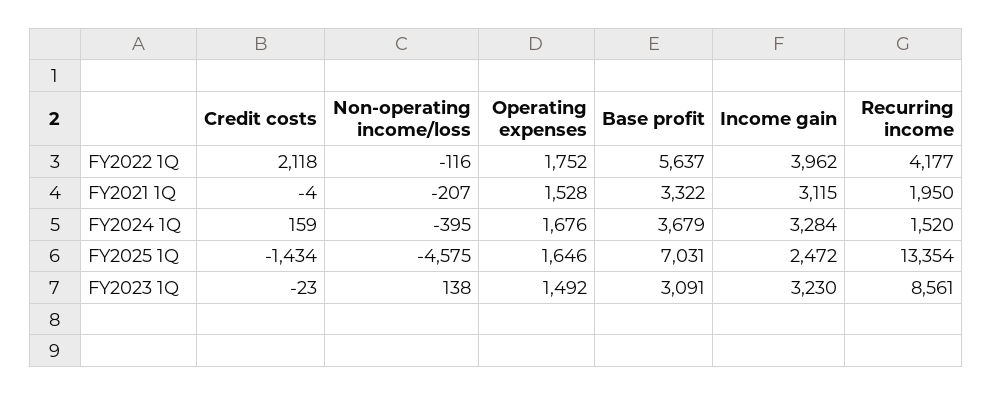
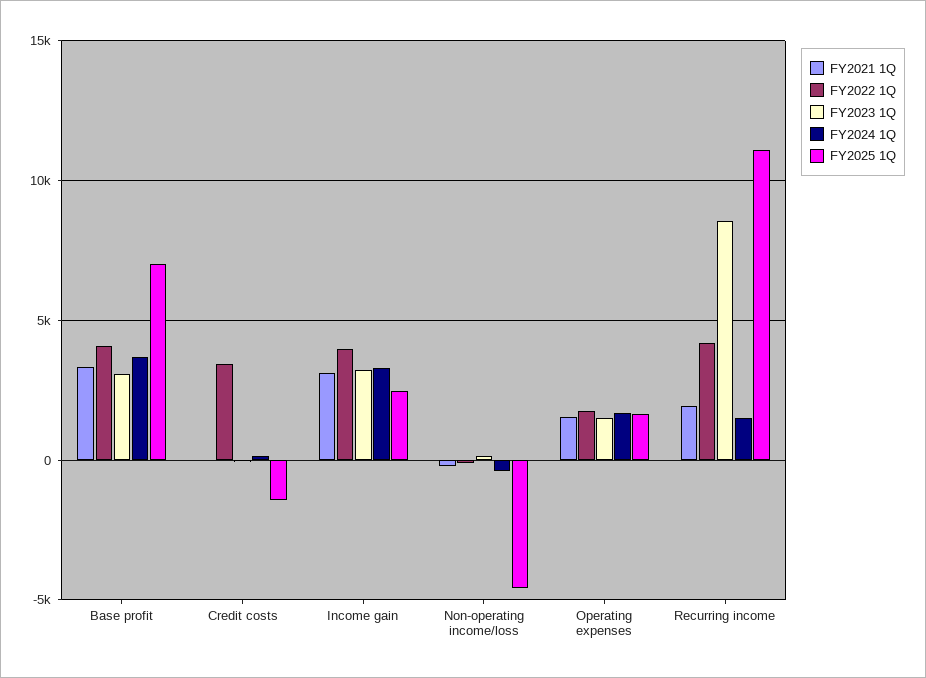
FY2022 1Q, Credit costs: 2118 -> 3500
FY2022 1Q, Base profit: 5637 -> 4000
FY2025 1Q, Recurring income: 13354 -> 11000

